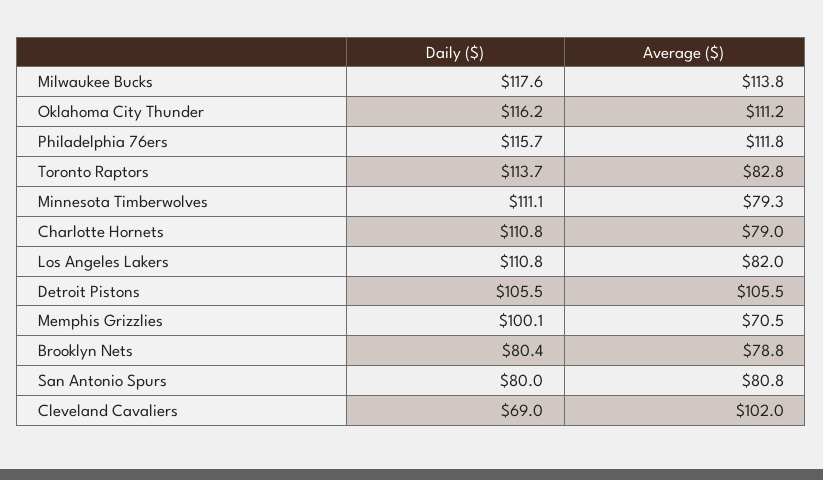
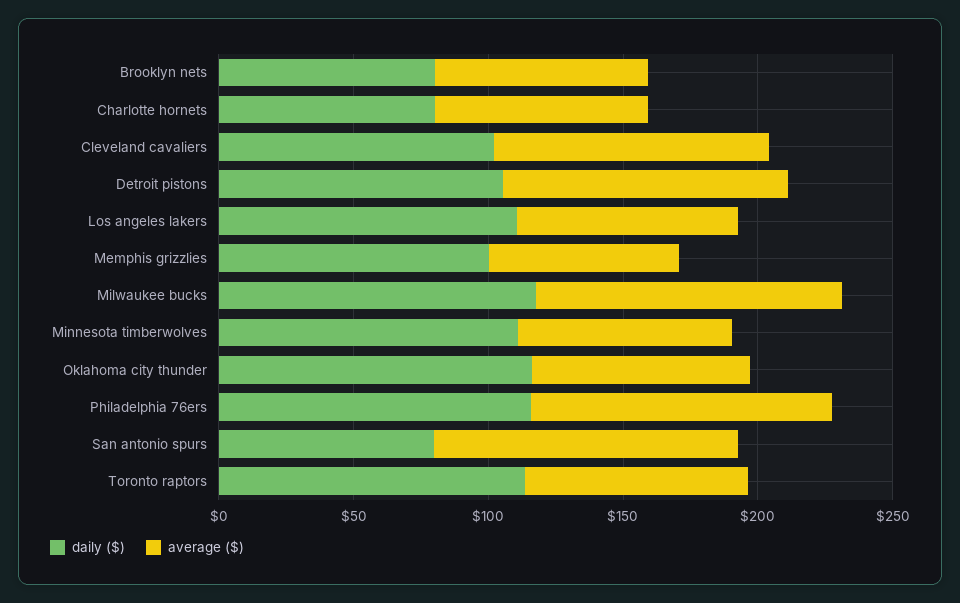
Average ($), Oklahoma City Thunder: 111.2 -> 80
Daily ($), Charlotte Hornets: 110.8 -> 80
Average ($), San Antonio Spurs: 80.8 -> 110
Daily ($), Cleveland Cavaliers: 69 -> 100

